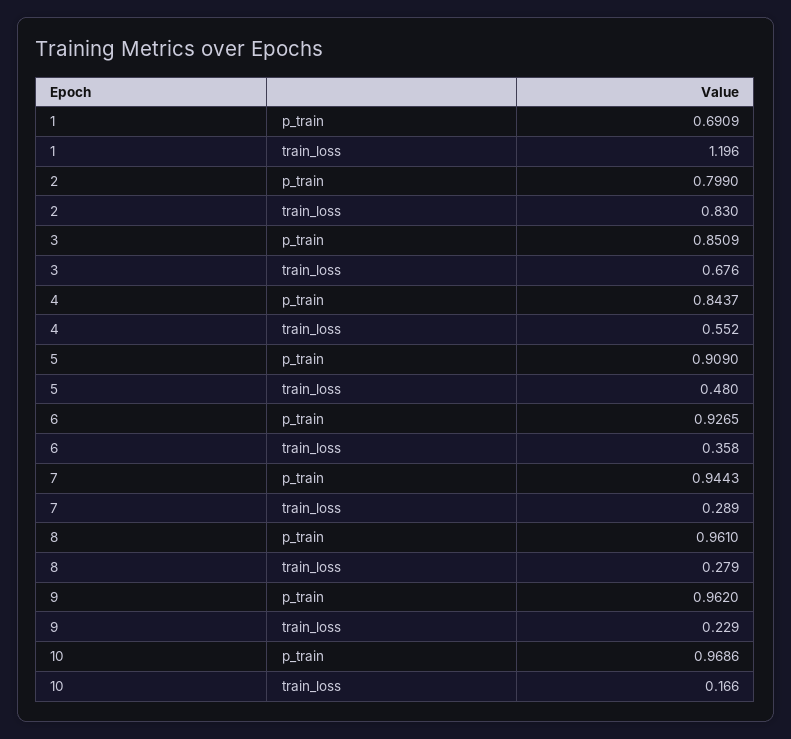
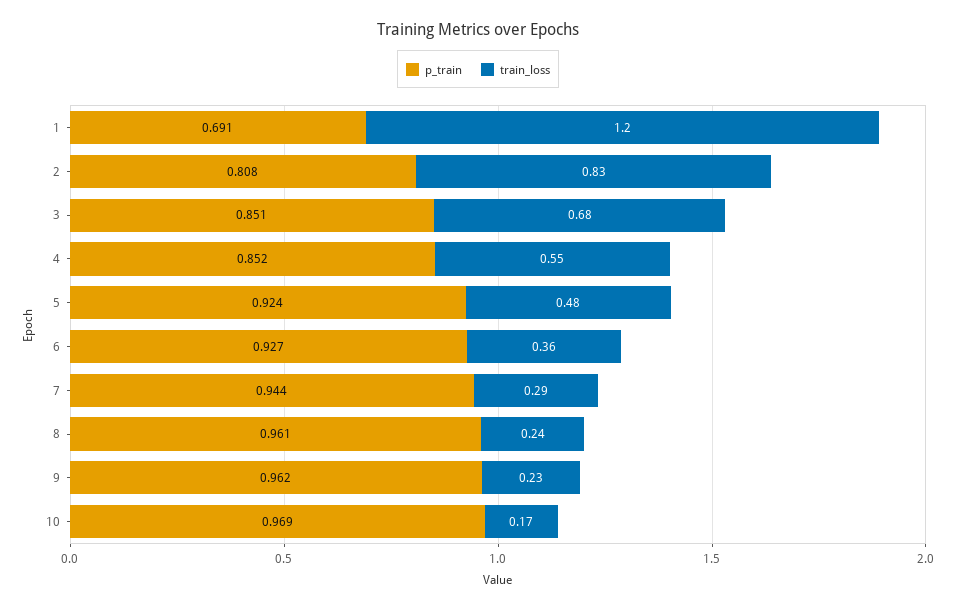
p_train, 2: 0.799 -> 0.808
p_train, 4: 0.8437 -> 0.852
p_train, 5: 0.909 -> 0.924
train_loss, 8: 0.279 -> 0.24

